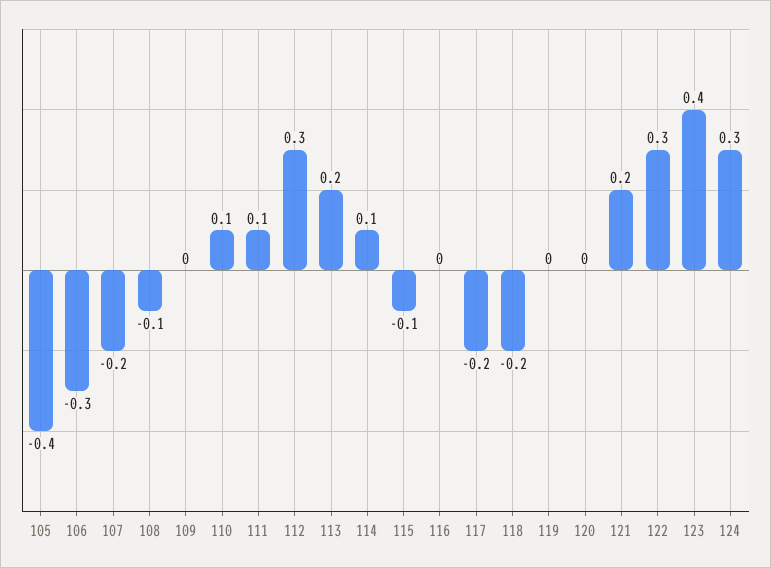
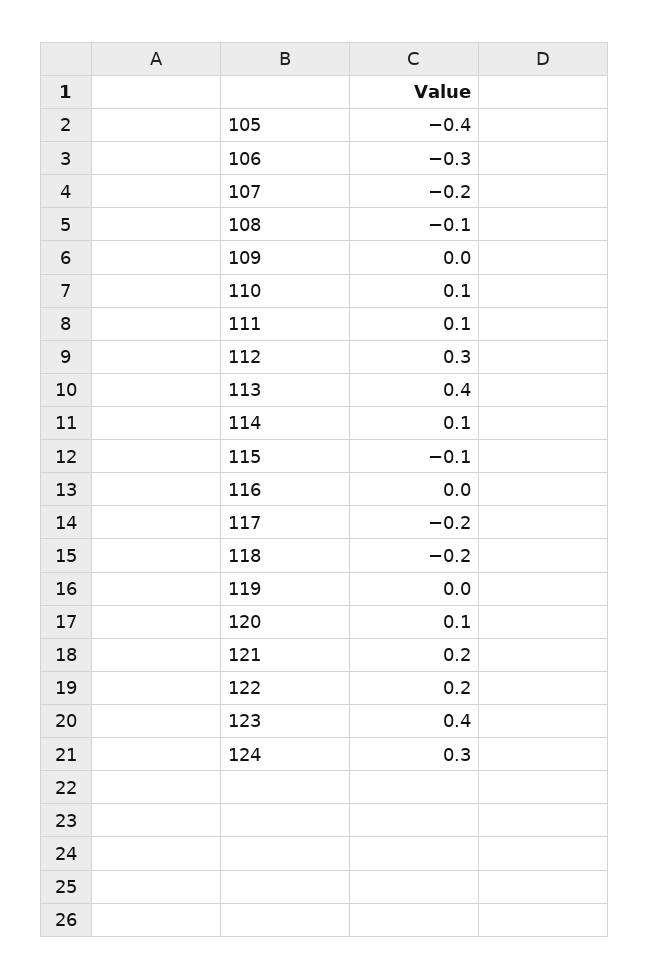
113: 0.2 -> 0.4
120: 0 -> 0.1
122: 0.3 -> 0.2

